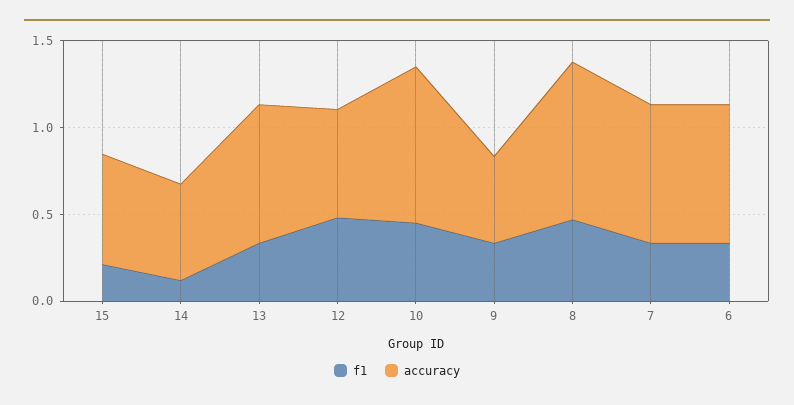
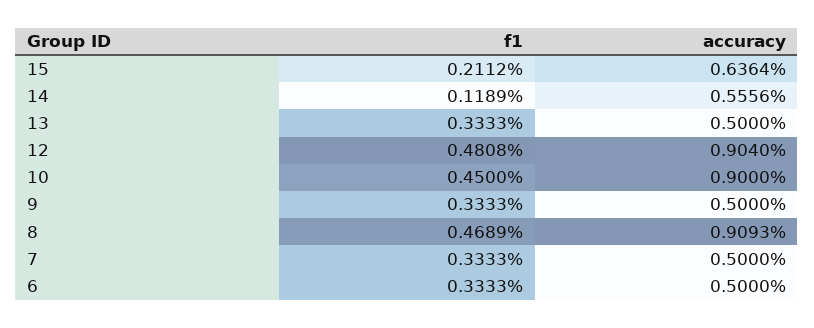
accuracy, 13: 0.8 -> 0.5
accuracy, 12: 0.6 -> 0.904
accuracy, 7: 0.8 -> 0.5
accuracy, 6: 0.8 -> 0.5

